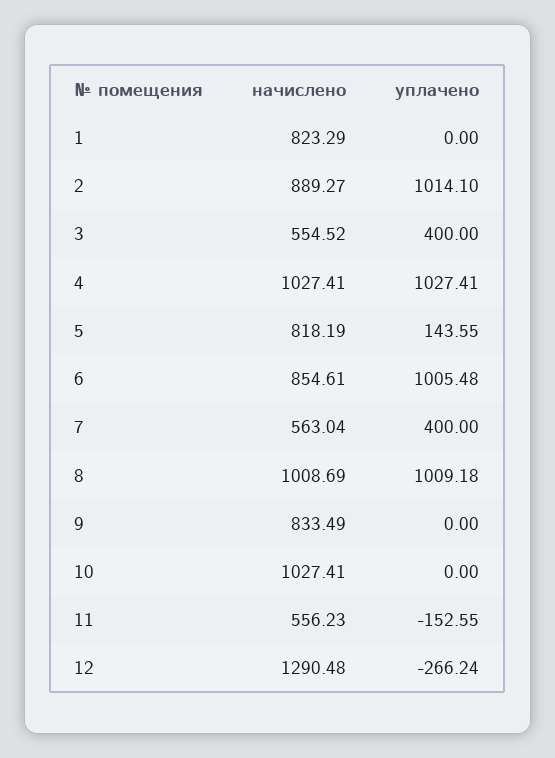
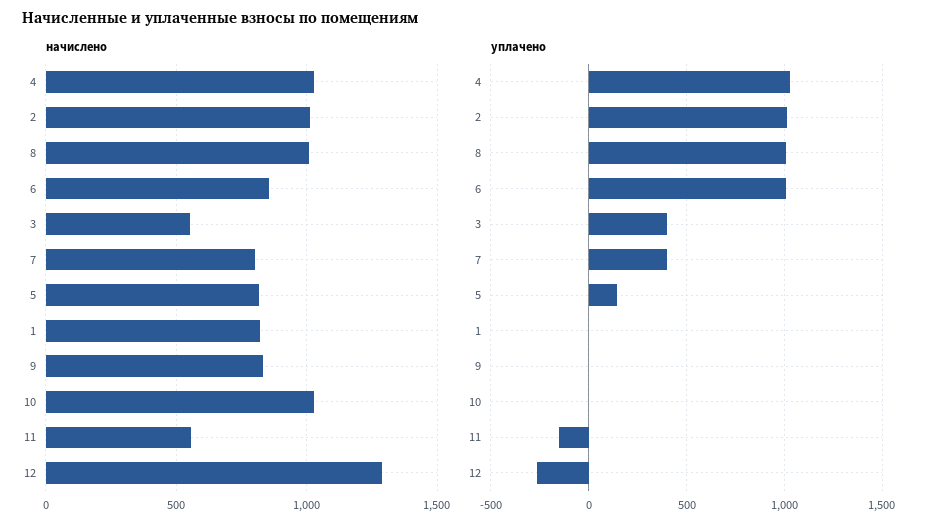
начислено, 2: 889.27 -> 1000
начислено, 7: 563.04 -> 800

